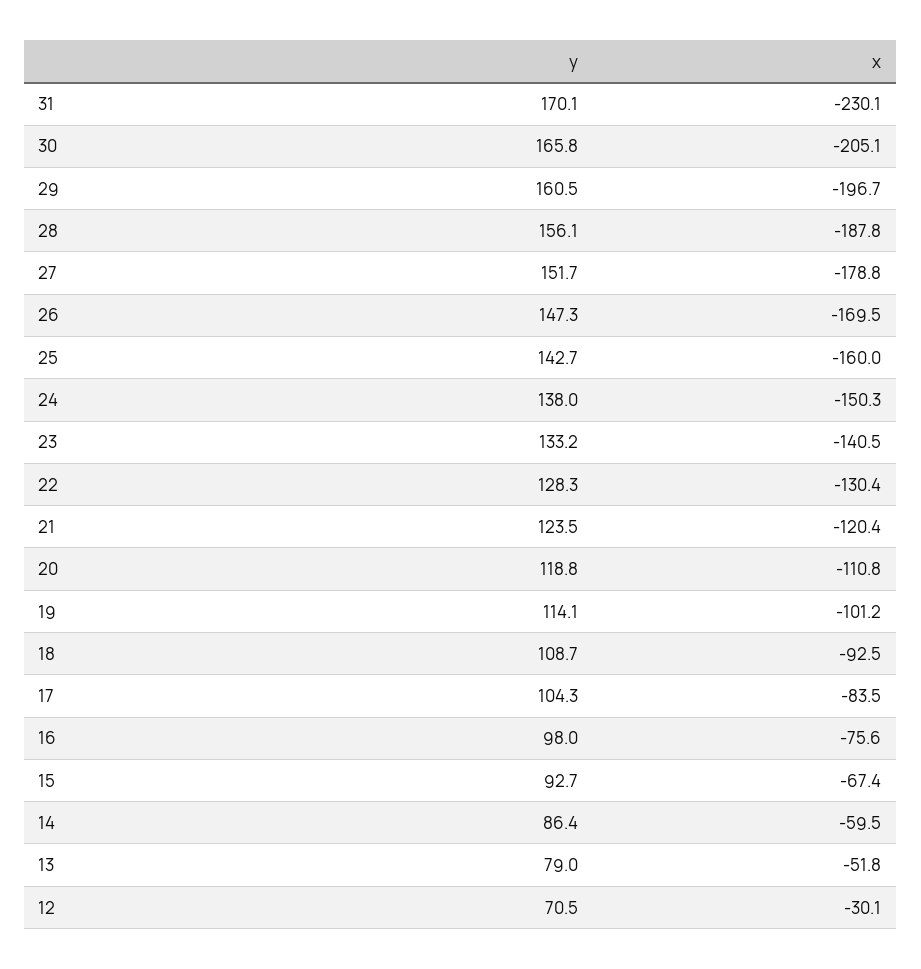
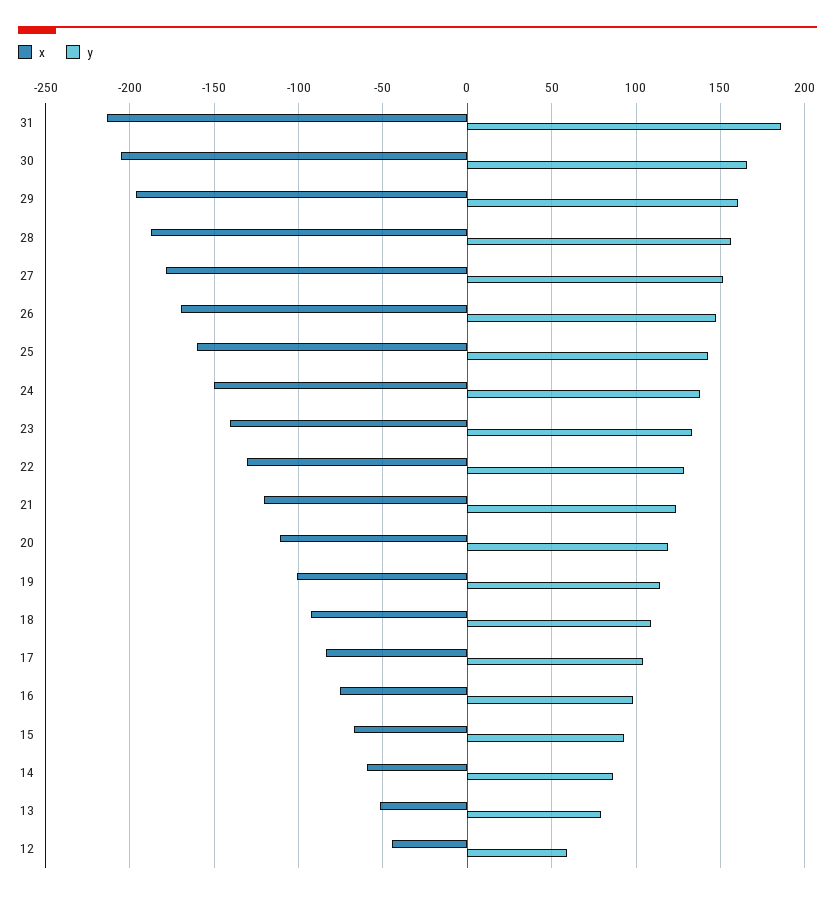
y, 31: 170.1 -> 185
x, 31: -230.1 -> -215
y, 12: 70.5 -> 60
x, 12: -30.1 -> -45

